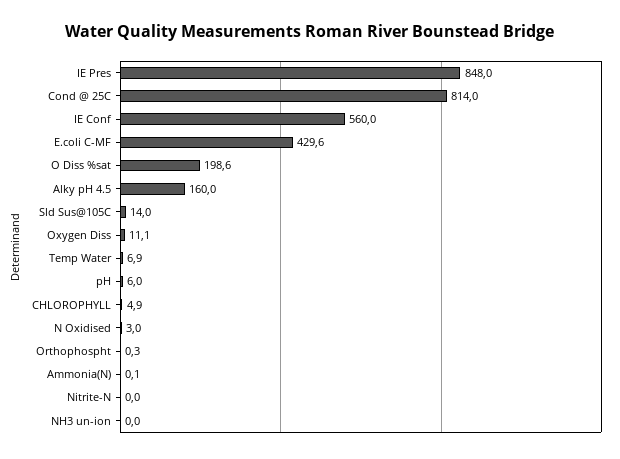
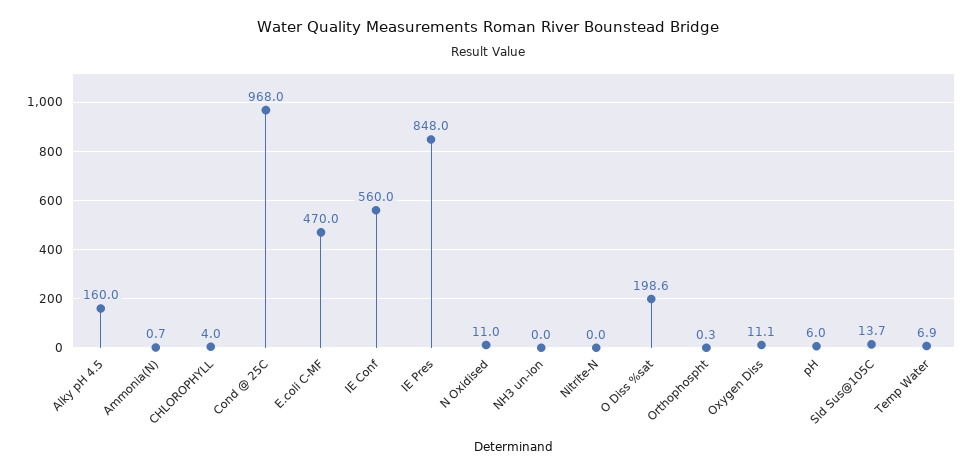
Cond @ 25C: 814 -> 968
E.coli C-MF: 429.6 -> 470
Sld Sus@105C: 14 -> 13.7
CHLOROPHYLL: 4.9 -> 4
N Oxidised: 3 -> 11
Ammonia(N): 0.1 -> 0.7

